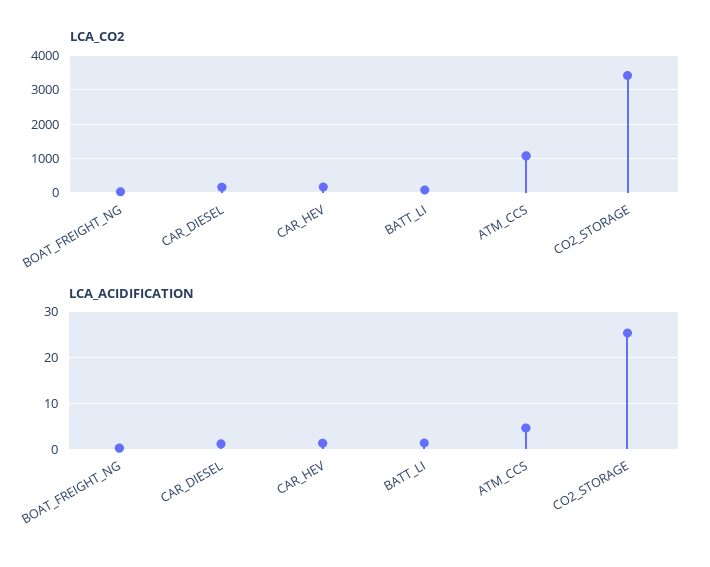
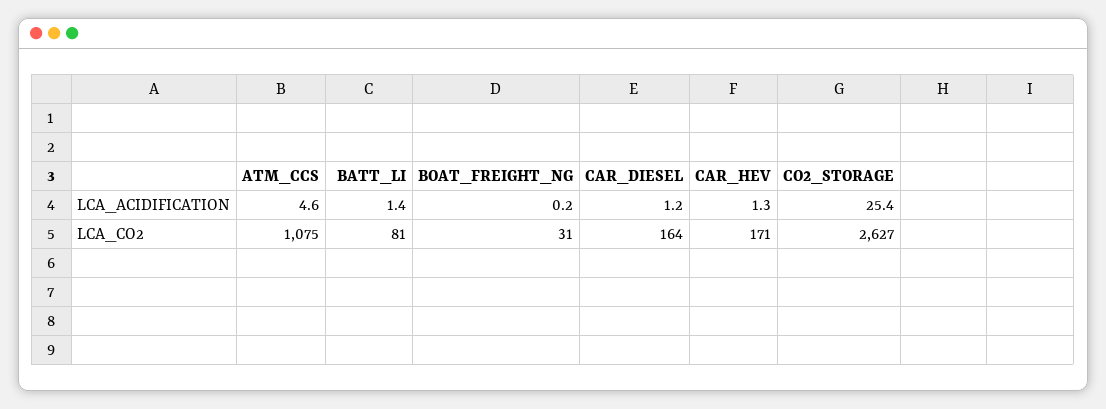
LCA_CO2, CO2_STORAGE: 3400 -> 2627

